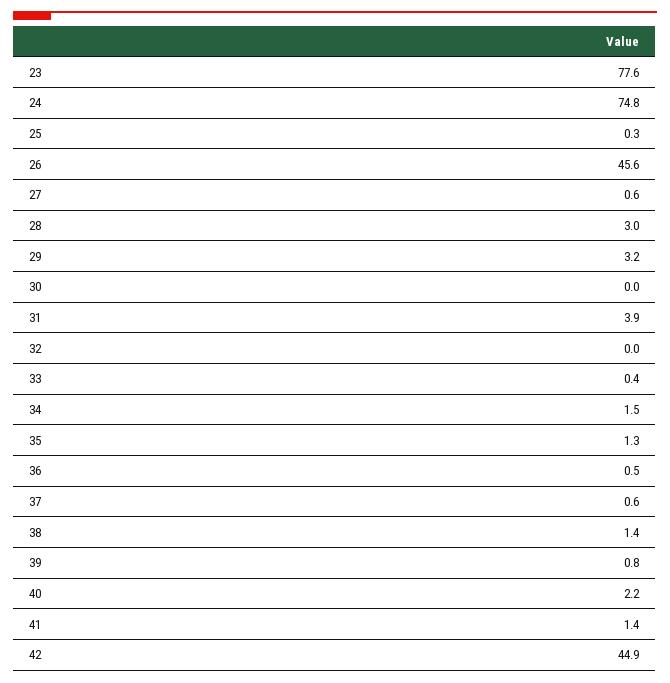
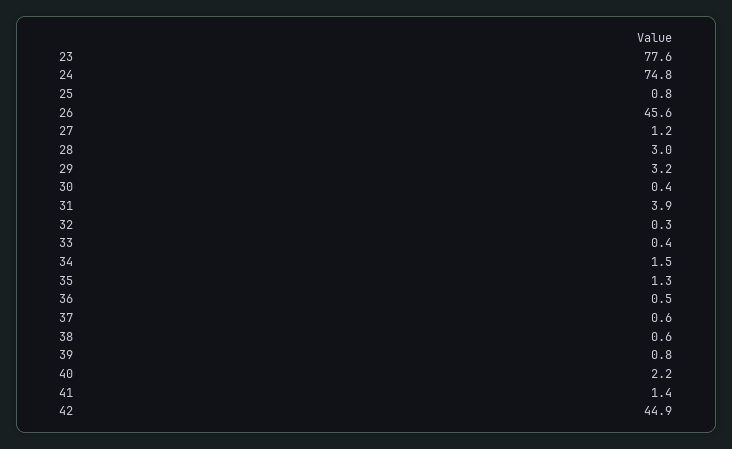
25: 0.3 -> 0.8
27: 0.6 -> 1.2
30: 0 -> 0.4
32: 0 -> 0.3
38: 1.4 -> 0.6

